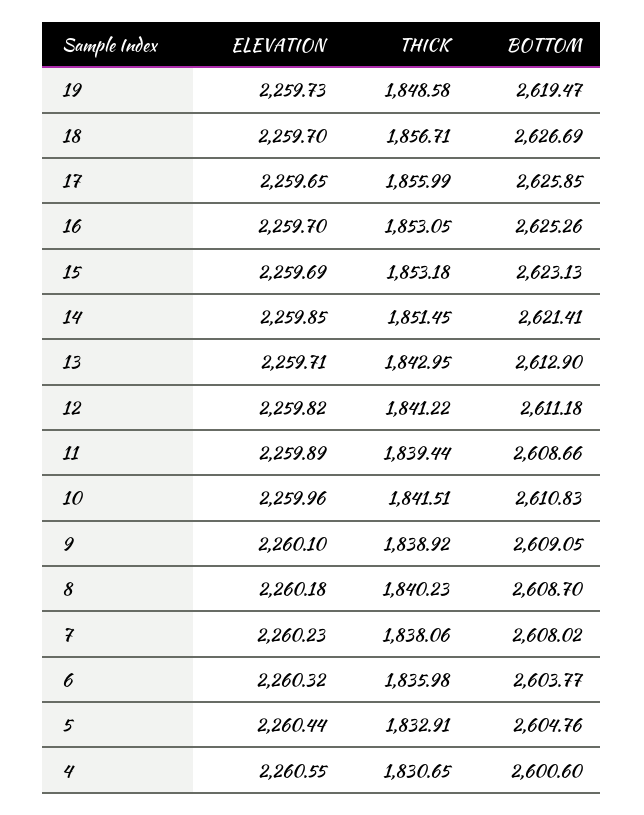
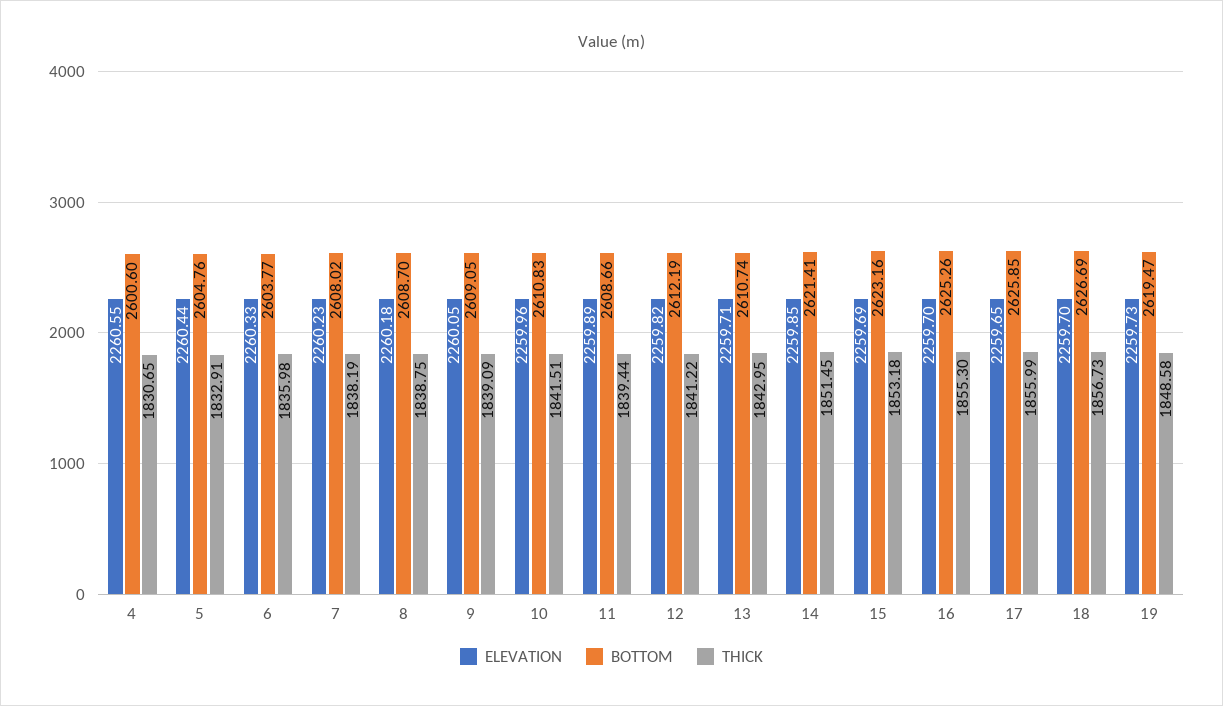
THICK, 18: 1856.71 -> 1856.73
THICK, 16: 1853.05 -> 1855.3
BOTTOM, 15: 2623.13 -> 2623.16
BOTTOM, 13: 2612.9 -> 2610.74
BOTTOM, 12: 2611.18 -> 2612.19
ELEVATION, 9: 2260.1 -> 2260.05
THICK, 9: 1838.92 -> 1839.09
THICK, 8: 1840.23 -> 1838.75
THICK, 7: 1838.06 -> 1838.19
ELEVATION, 6: 2260.32 -> 2260.33

